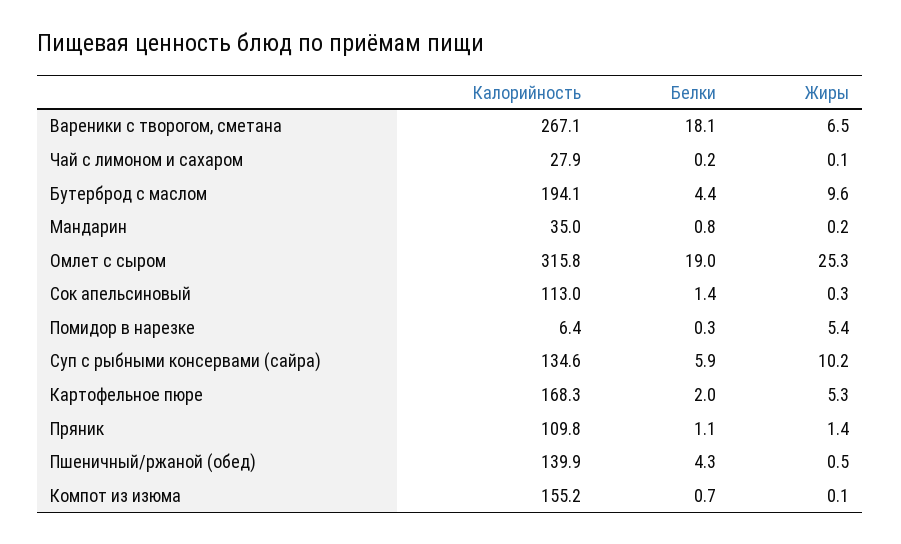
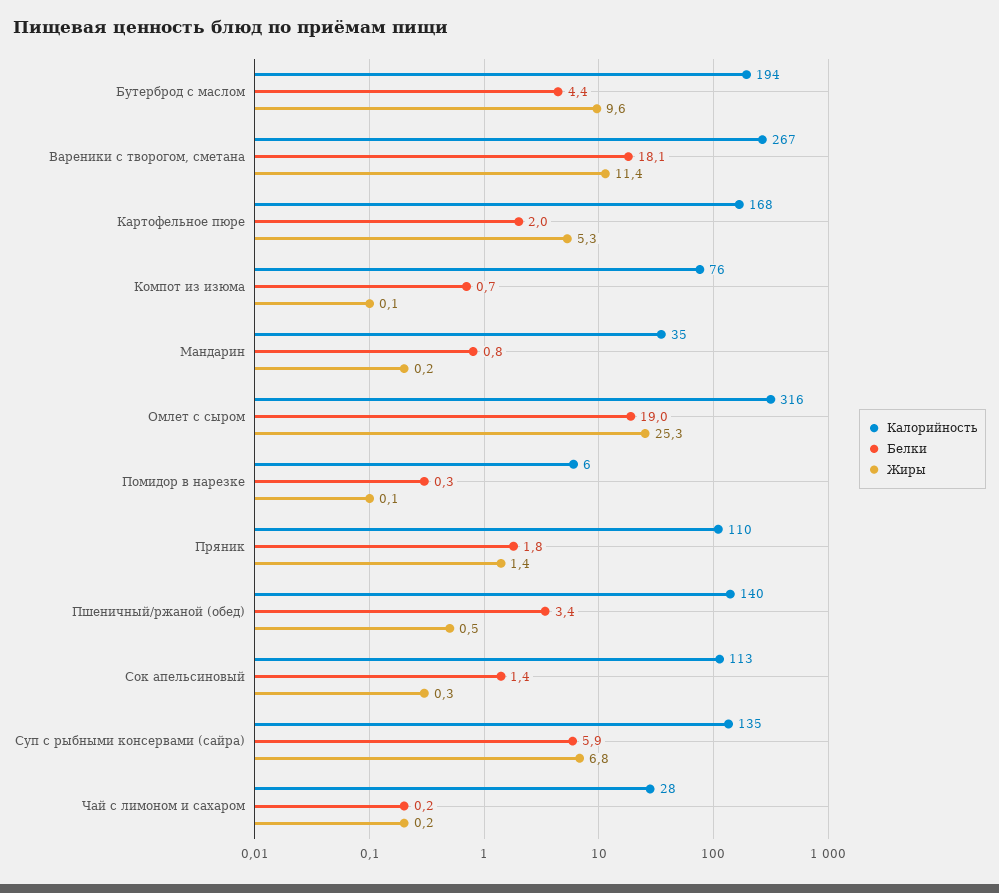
Жиры, Вареники с творогом, сметана: 6.5 -> 11.4
Жиры, Чай с лимоном и сахаром: 0.1 -> 0.2
Жиры, Помидор в нарезке: 5.4 -> 0.1
Жиры, Суп с рыбными консервами (сайра): 10.2 -> 6.8
Белки, Пряник: 1.1 -> 1.8
Белки, Пшеничный/ржаной (обед): 4.3 -> 3.4
Калорийность, Компот из изюма: 155.2 -> 76

